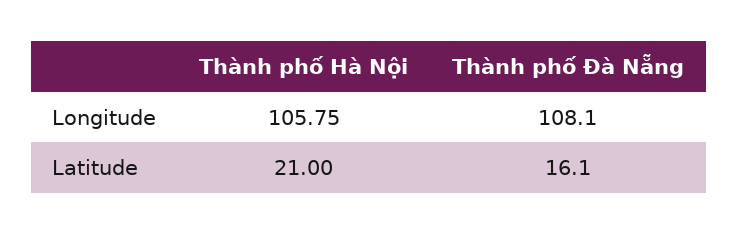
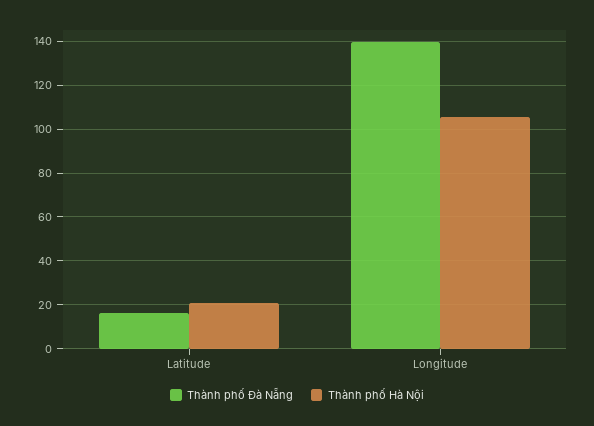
Thành phố Đà Nẵng, Longitude: 108.1 -> 140

